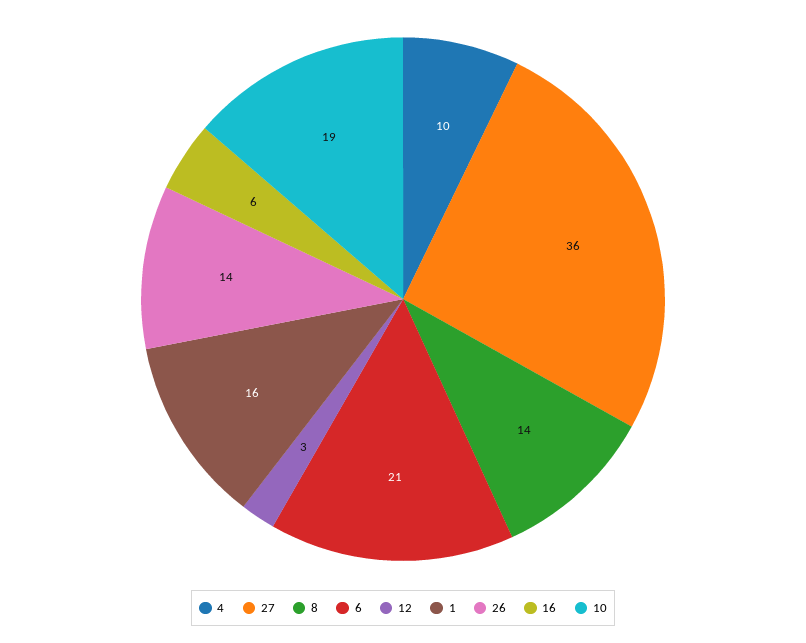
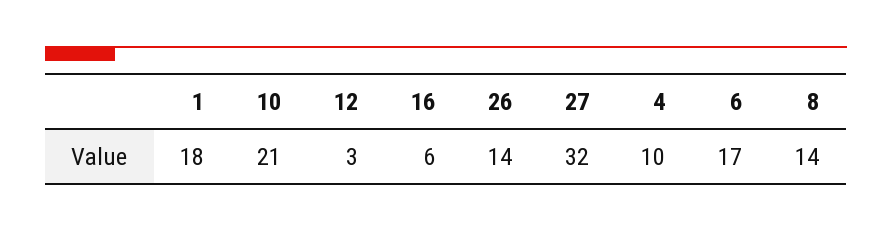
27: 36 -> 32
6: 21 -> 17
1: 16 -> 18
10: 19 -> 21

